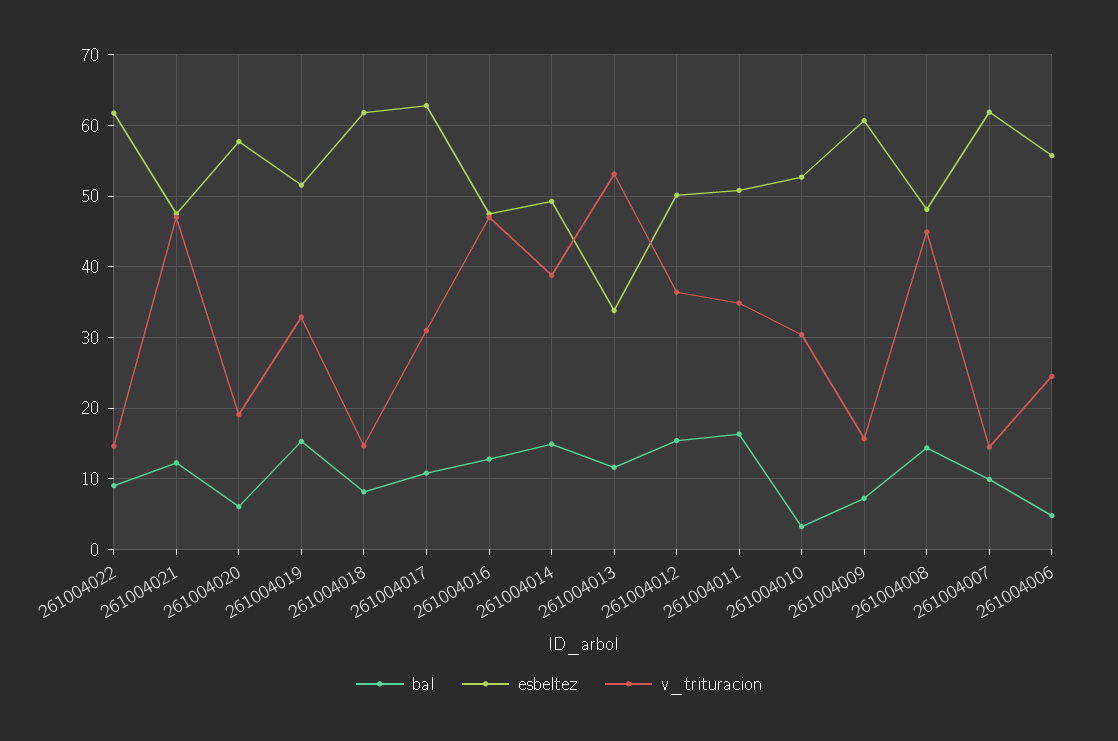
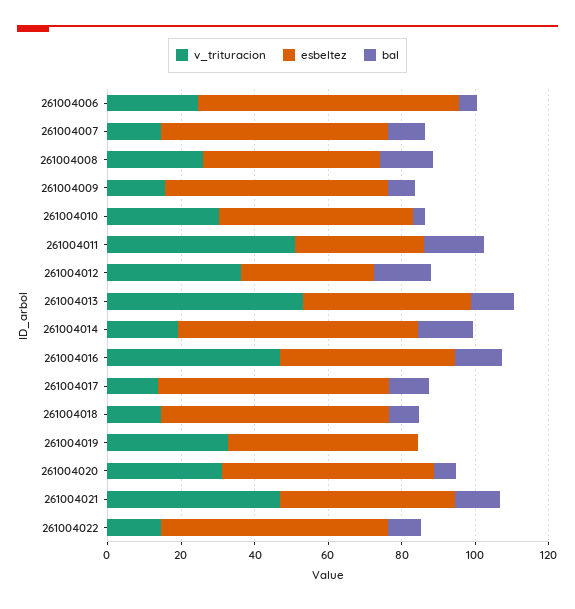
v_trituracion, 261004020: 19 -> 30
bal, 261004019: 15 -> 0
v_trituracion, 261004017: 31 -> 15
esbeltez, 261004014: 49 -> 65
v_trituracion, 261004014: 39 -> 20
esbeltez, 261004013: 34 -> 45
esbeltez, 261004012: 50 -> 35
esbeltez, 261004011: 51 -> 35
v_trituracion, 261004011: 35 -> 50
v_trituracion, 261004008: 45 -> 25
esbeltez, 261004006: 56 -> 70

